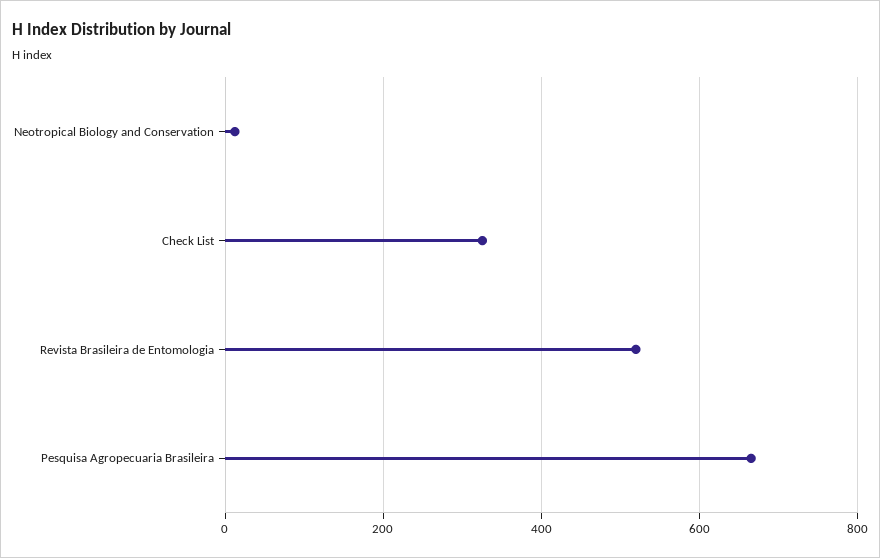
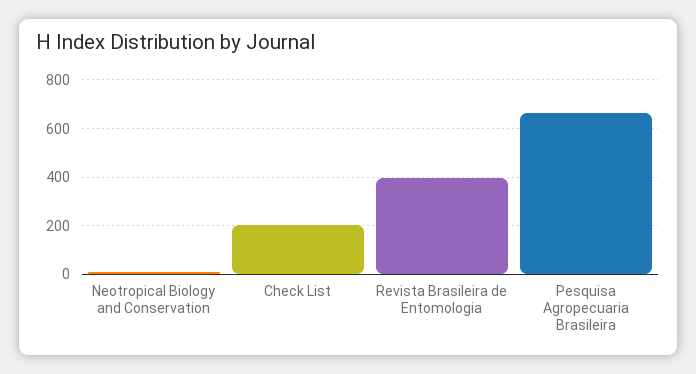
Check List: 320 -> 200
Revista Brasileira de Entomologia: 520 -> 400

